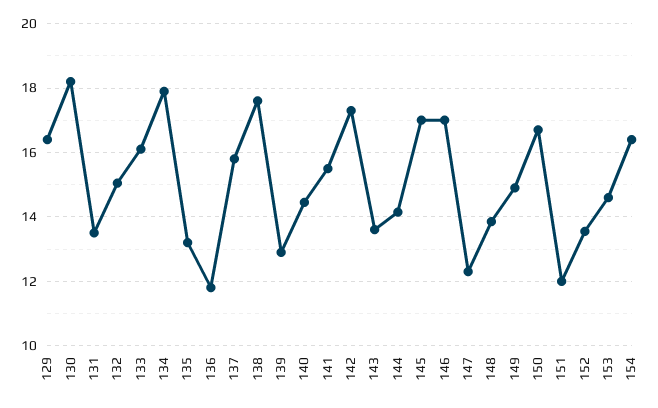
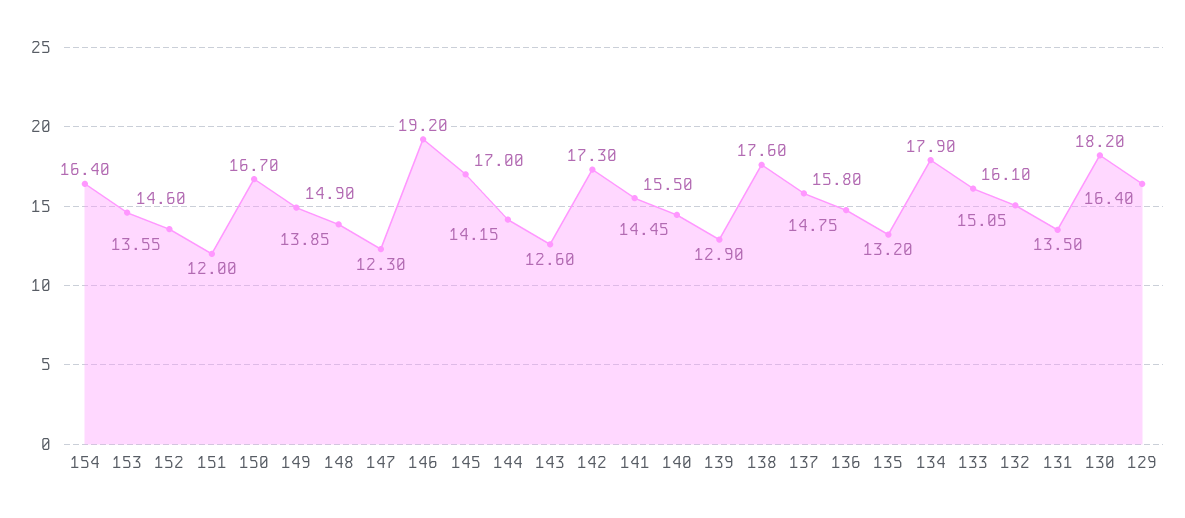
136: 11.8 -> 14.75
143: 13.6 -> 12.6
146: 17 -> 19.2

